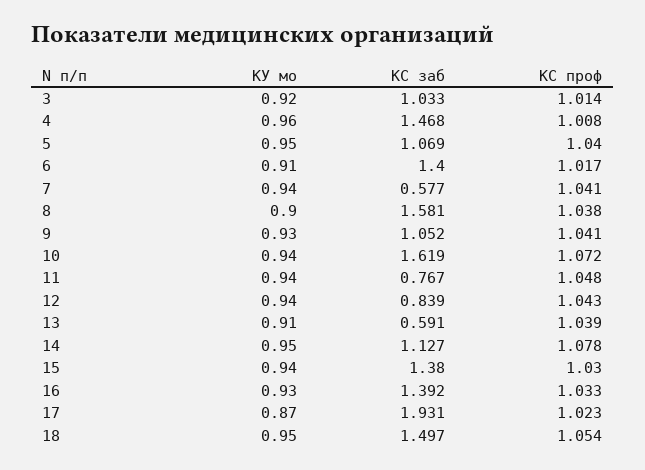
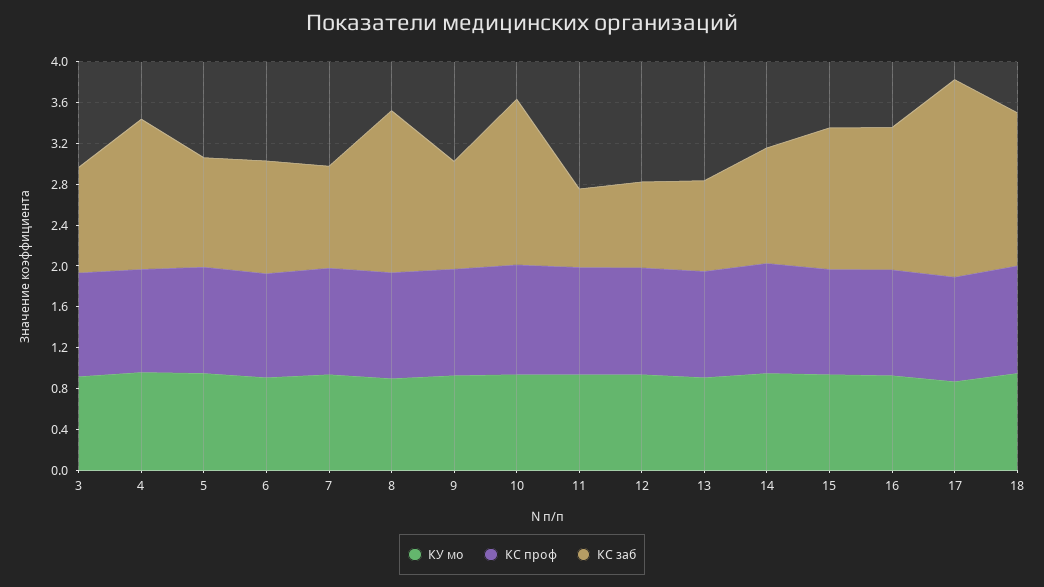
КС заб, 6: 1.4 -> 1.1
КС заб, 7: 0.577 -> 1
КС заб, 13: 0.591 -> 0.9

